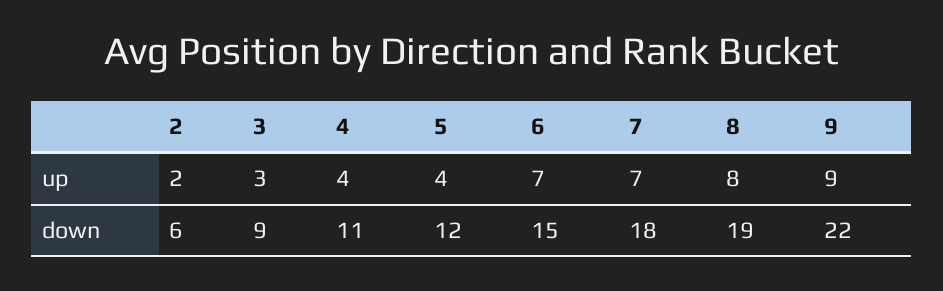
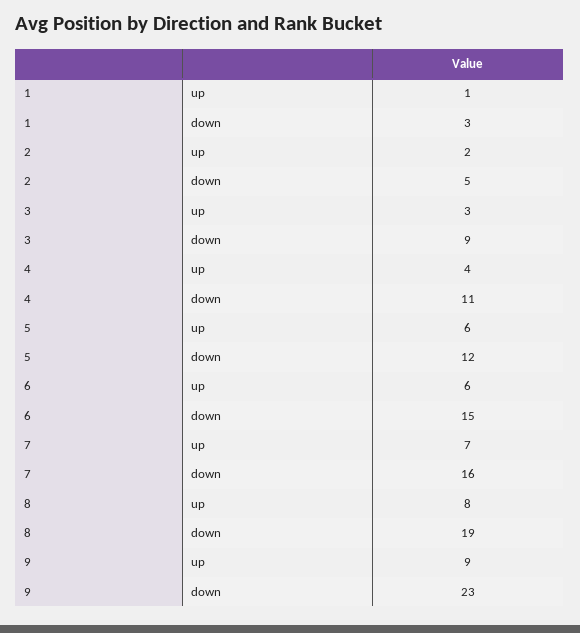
5, up: 4 -> 6
6, up: 7 -> 6
2, down: 6 -> 5
7, down: 18 -> 16
9, down: 22 -> 23
1, up: none -> 1
1, down: none -> 3

